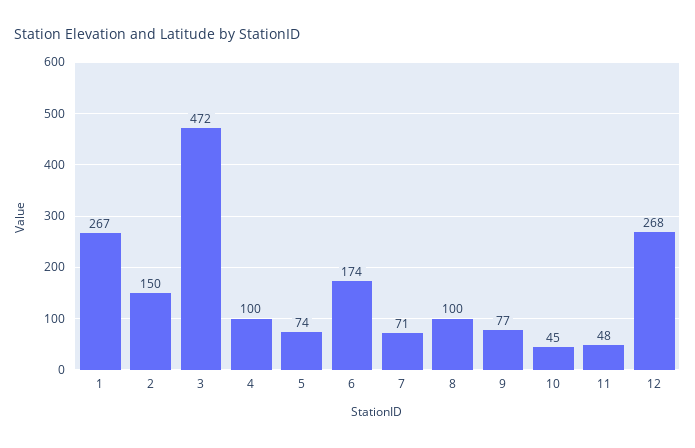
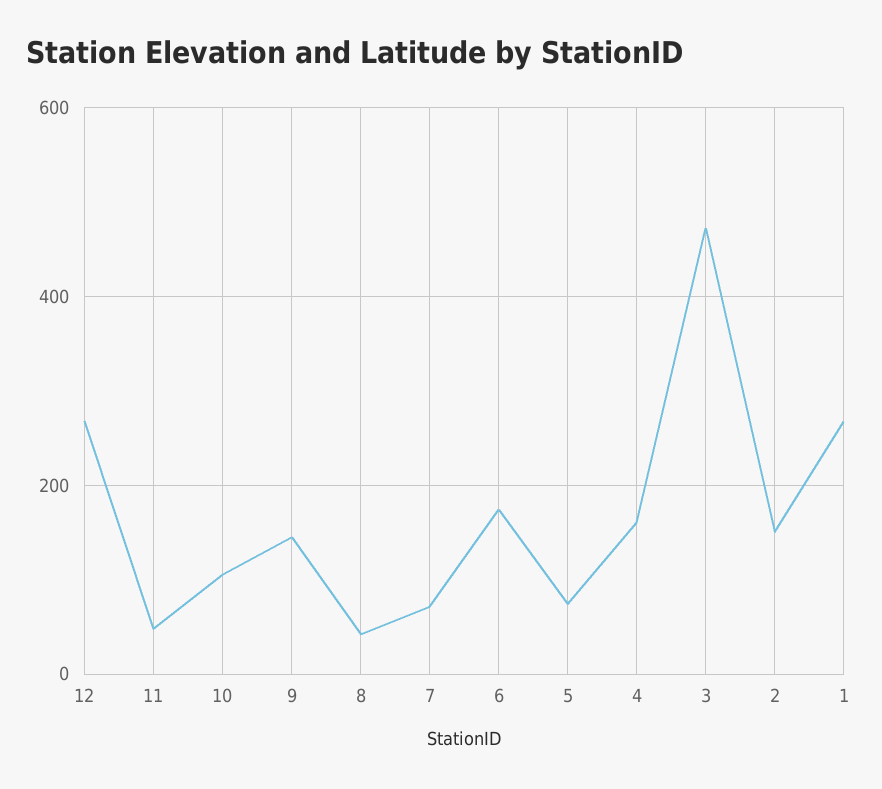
4: 100 -> 160
8: 100 -> 40
9: 77 -> 140
10: 45 -> 100

